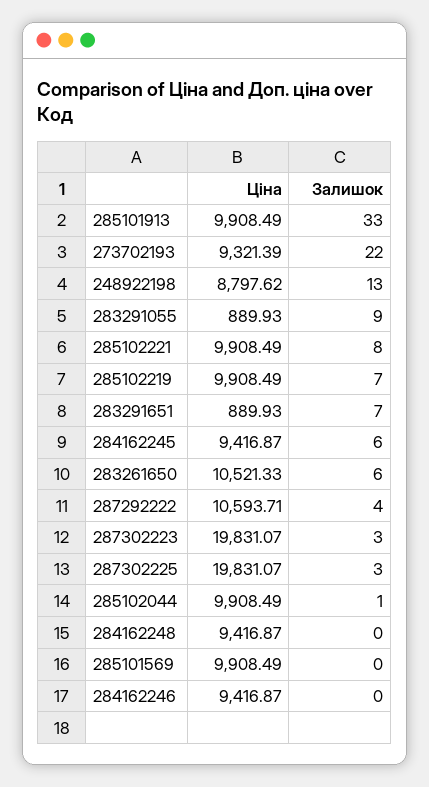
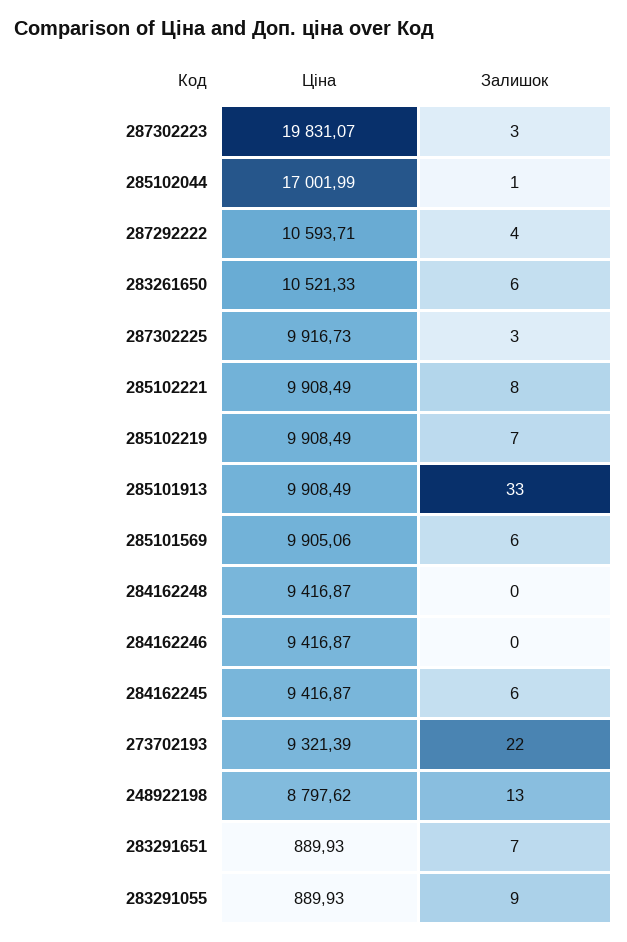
Ціна, 287302225: 19831.07 -> 9916.73
Ціна, 285102044: 9908.49 -> 17001.99
Ціна, 285101569: 9908.49 -> 9905.06
Залишок, 285101569: 0 -> 6

